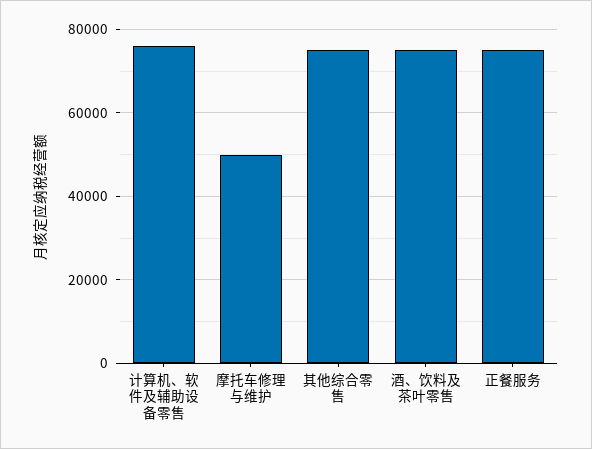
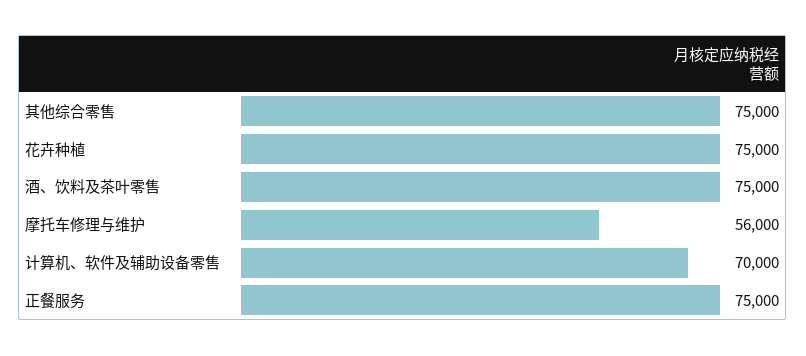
计算机、软件及辅助设备零售: 76000 -> 70000
摩托车修理与维护: 50000 -> 56000
花卉种植: none -> 75000

